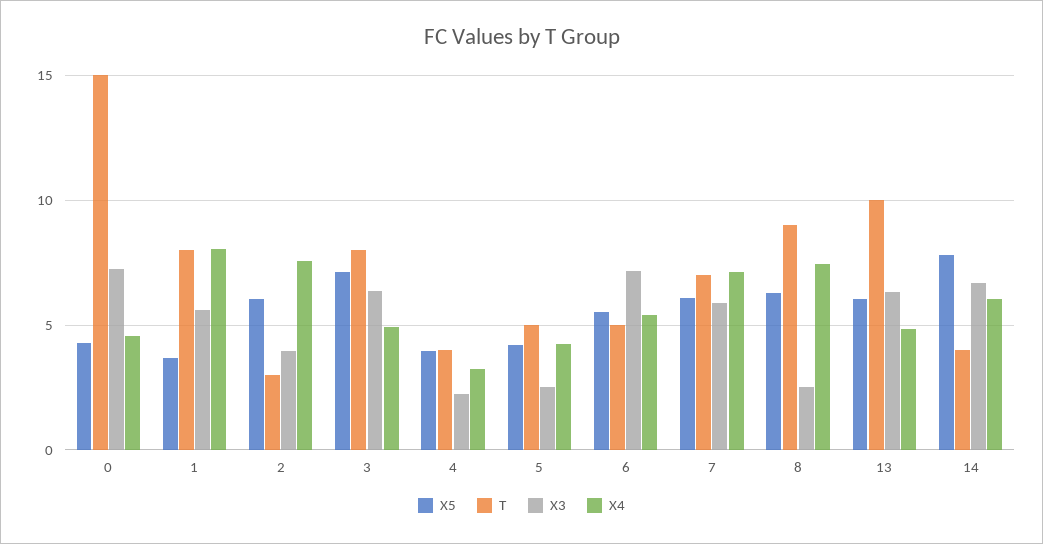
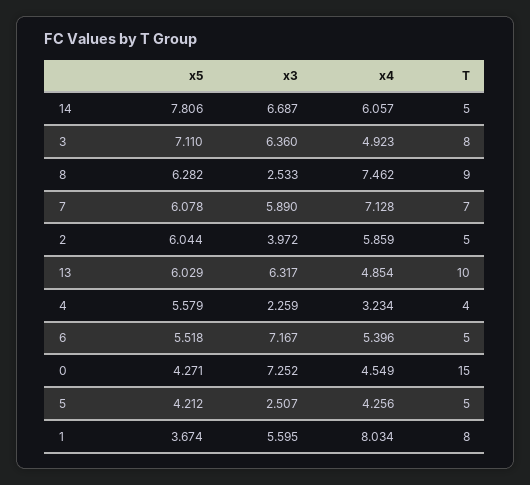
T, 2: 3 -> 5
X4, 2: 7.5 -> 5.859
X5, 4: 4 -> 5.579
T, 14: 4 -> 5

